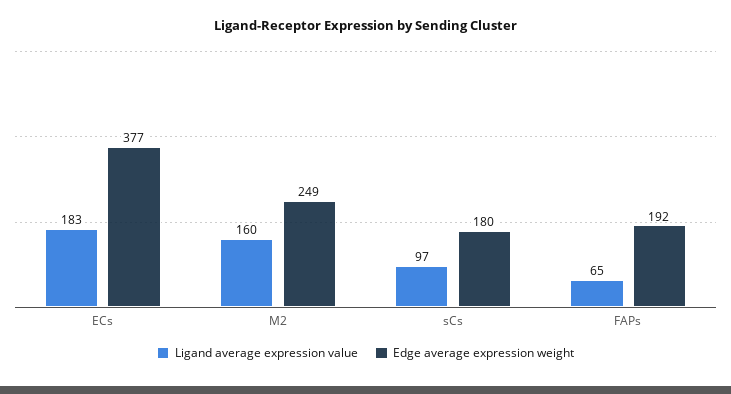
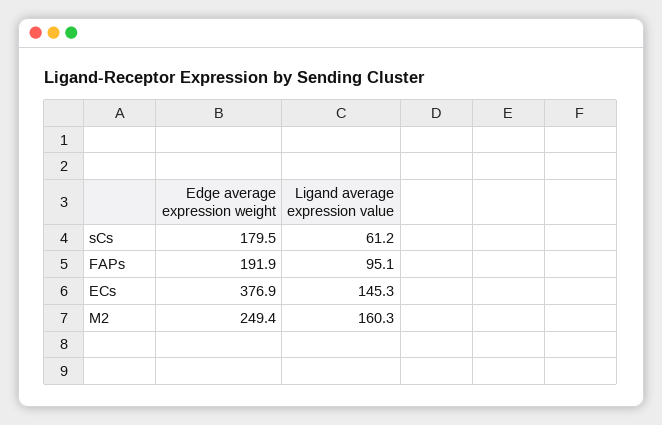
Ligand average expression value, ECs: 183 -> 145.3
Ligand average expression value, sCs: 97 -> 61.2
Ligand average expression value, FAPs: 65 -> 95.1

